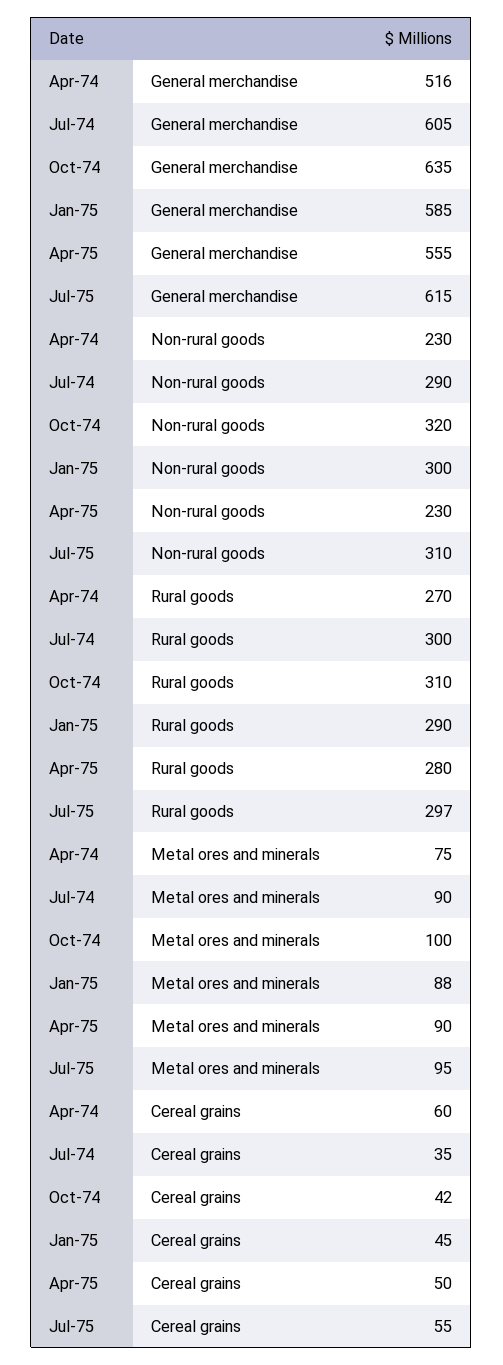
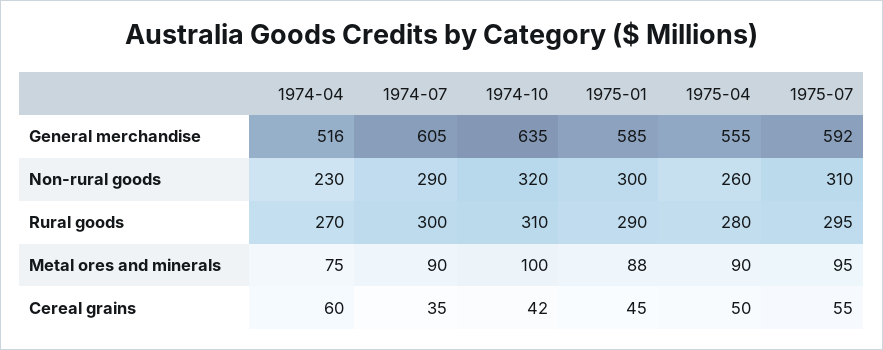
Jul-75, General merchandise: 615 -> 592
Apr-75, Non-rural goods: 230 -> 260
Jul-75, Rural goods: 297 -> 295

